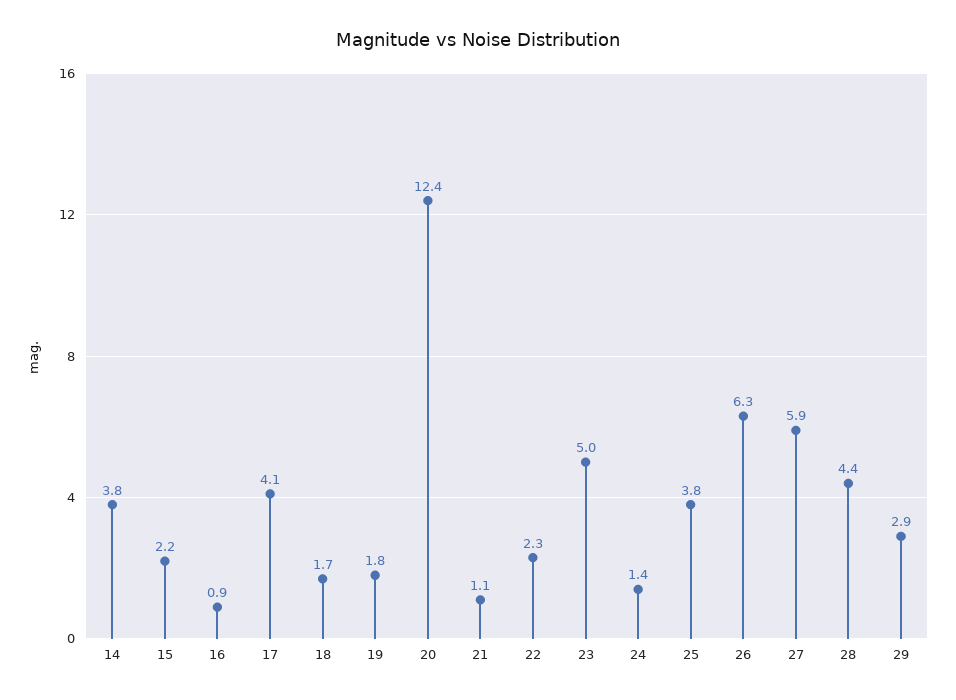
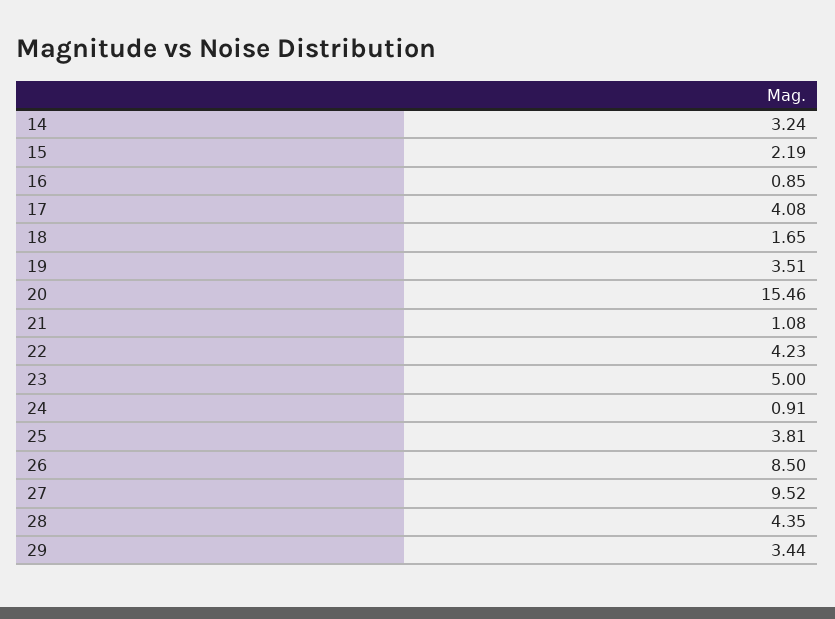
14: 3.8 -> 3.24
19: 1.8 -> 3.51
20: 12.4 -> 15.46
22: 2.3 -> 4.23
24: 1.4 -> 0.91
26: 6.3 -> 8.5
27: 5.9 -> 9.52
29: 2.9 -> 3.44

